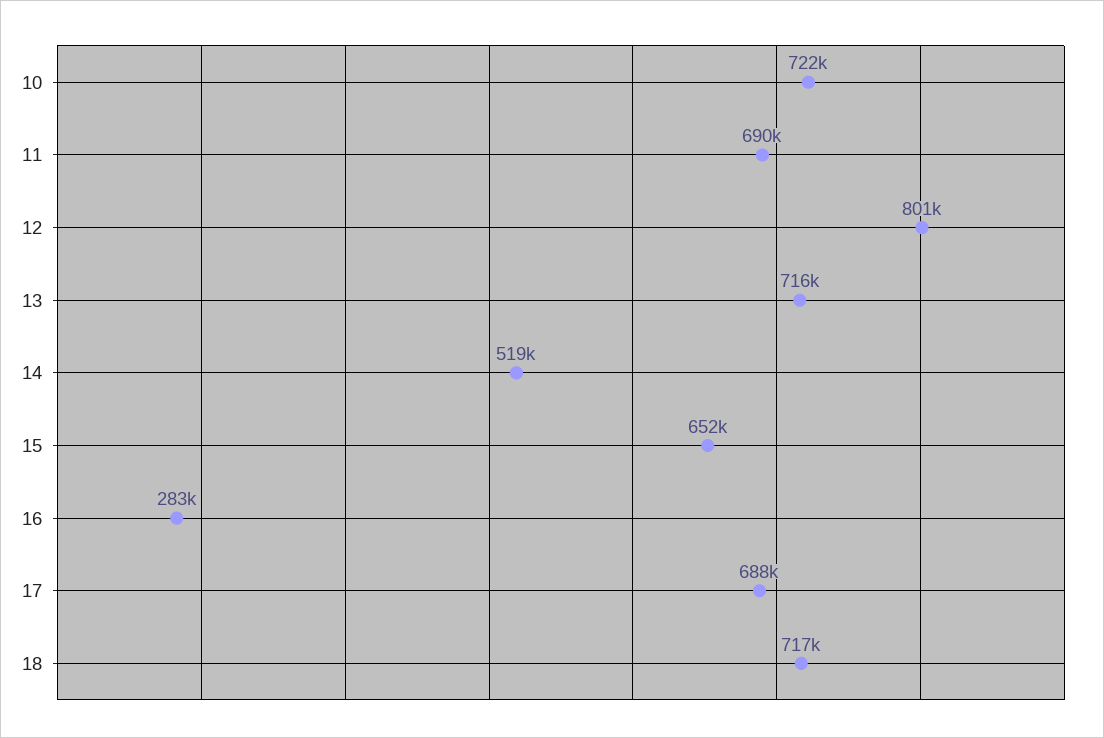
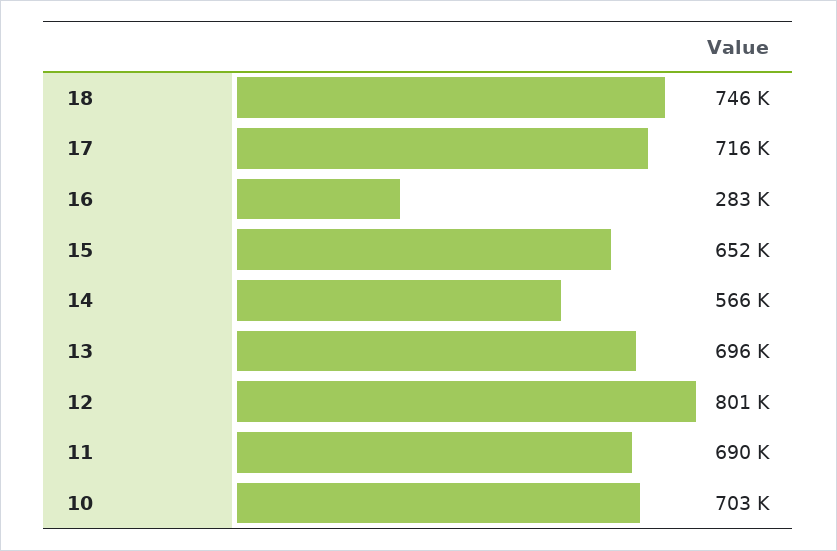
10: 722000 -> 703000
13: 716000 -> 696000
14: 519000 -> 566000
17: 688000 -> 716000
18: 717000 -> 746000

